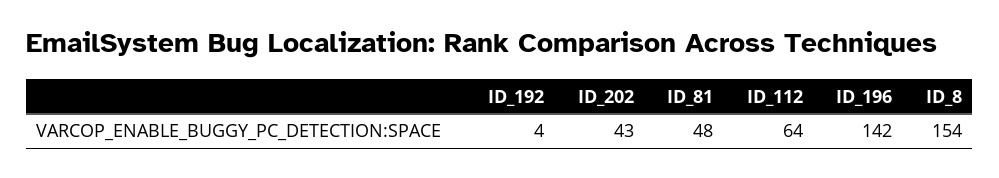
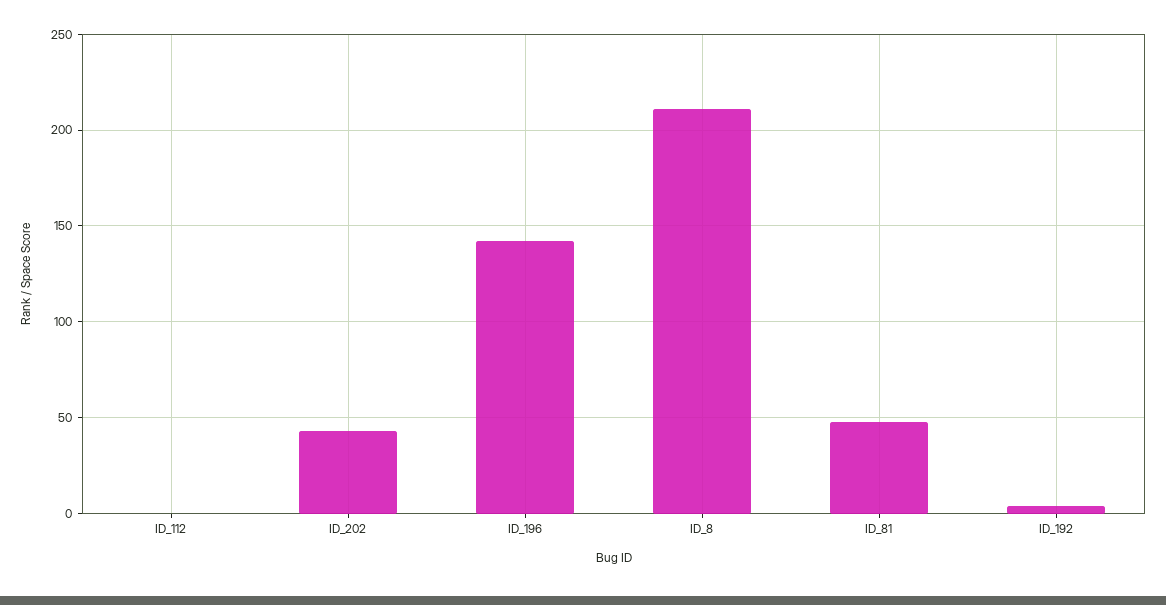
ID_112: 64 -> 0
ID_8: 154 -> 210

